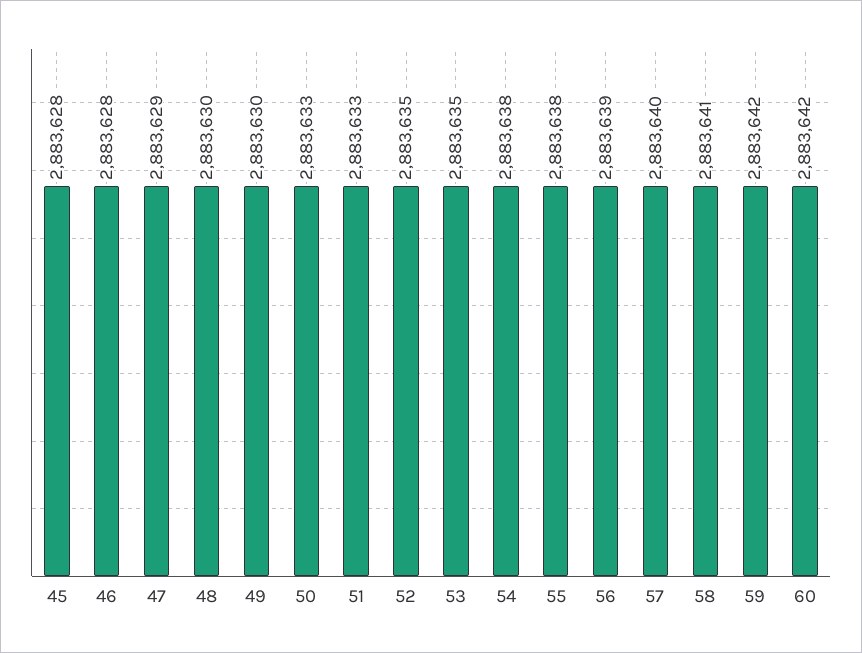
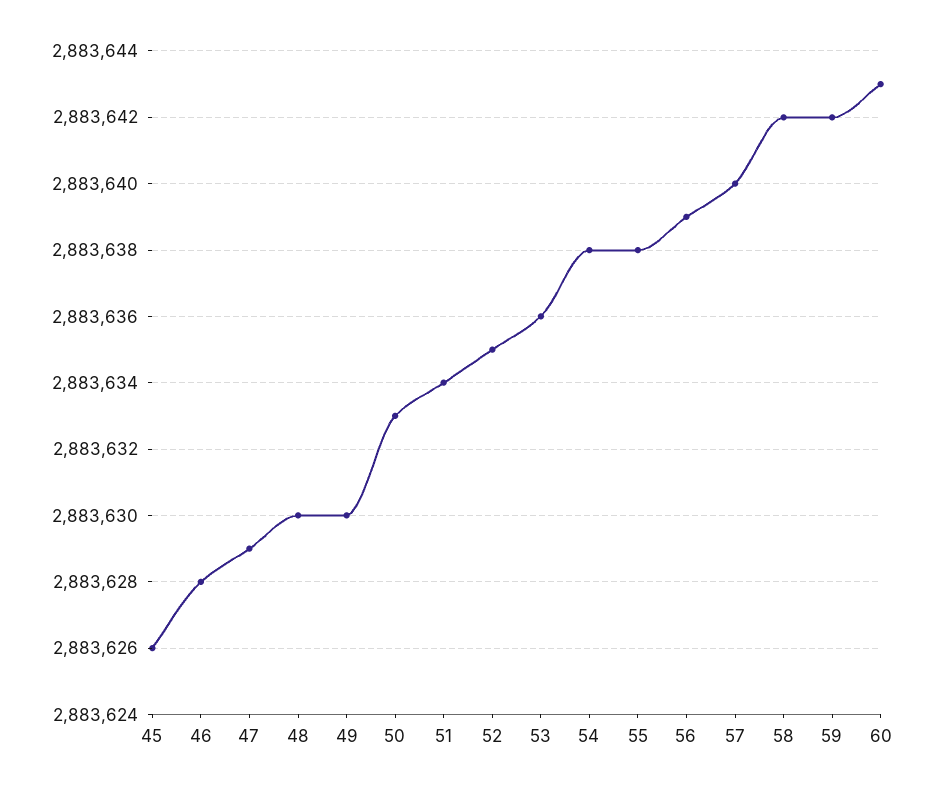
45: 2883628 -> 2883626
51: 2883633 -> 2883634
53: 2883635 -> 2883636
58: 2883641 -> 2883642
60: 2883642 -> 2883643

